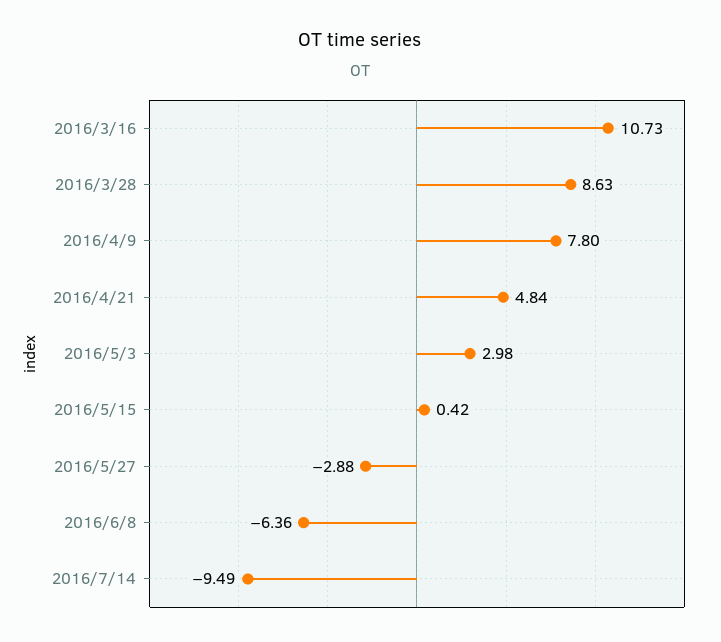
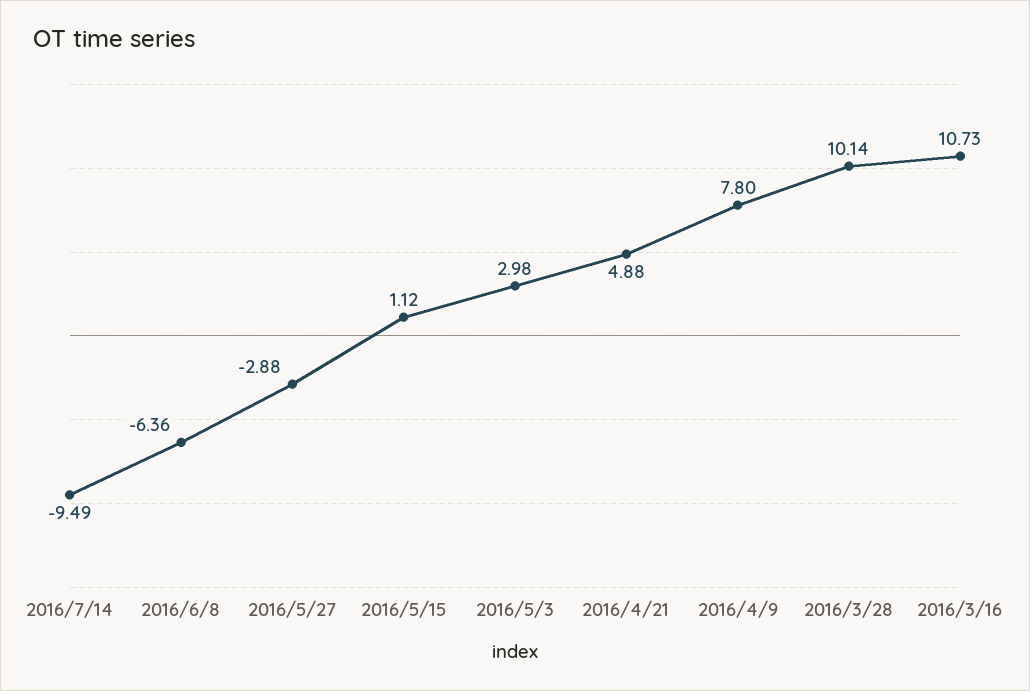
2016/3/28: 8.63 -> 10.14
2016/4/21: 4.84 -> 4.88
2016/5/15: 0.42 -> 1.12

